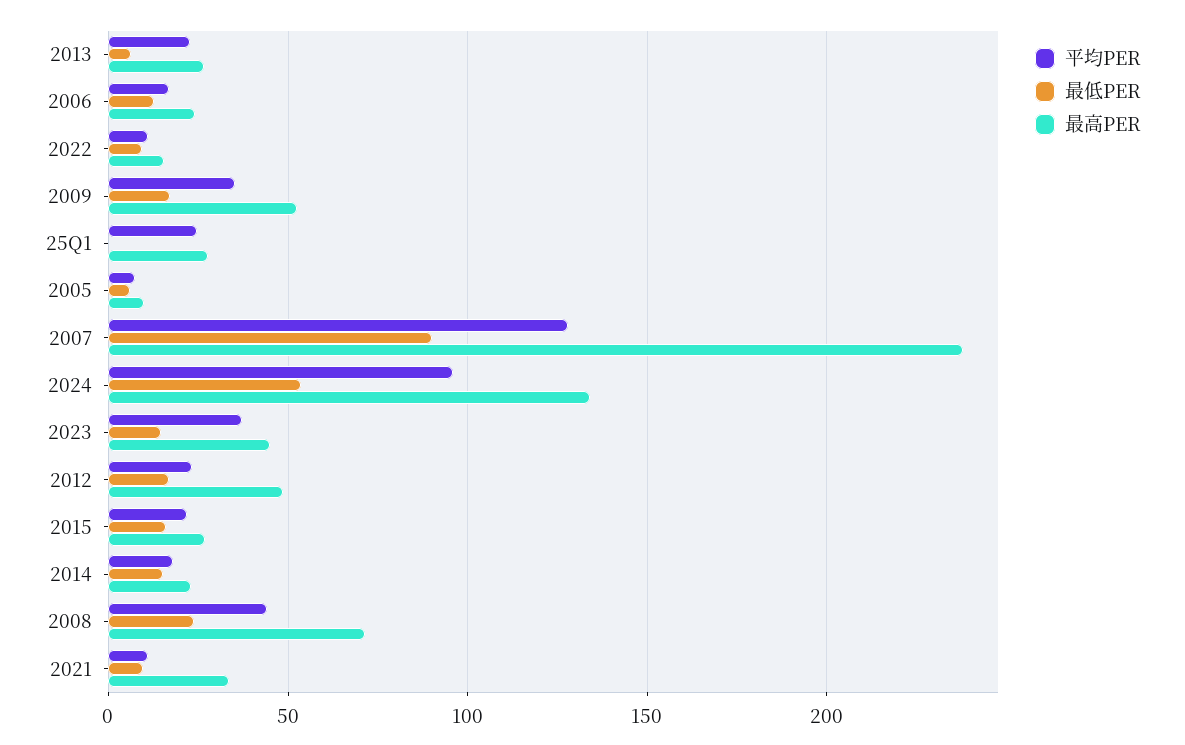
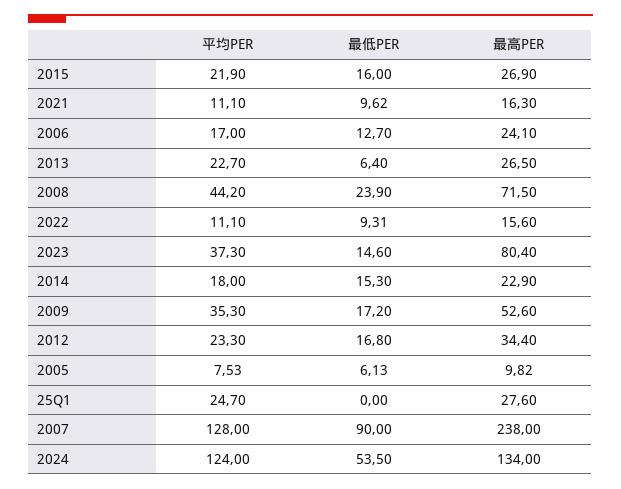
平均PER, 2024: 95 -> 124
最高PER, 2023: 45 -> 80.4
最高PER, 2012: 50 -> 34.4
最高PER, 2021: 35 -> 16.3

